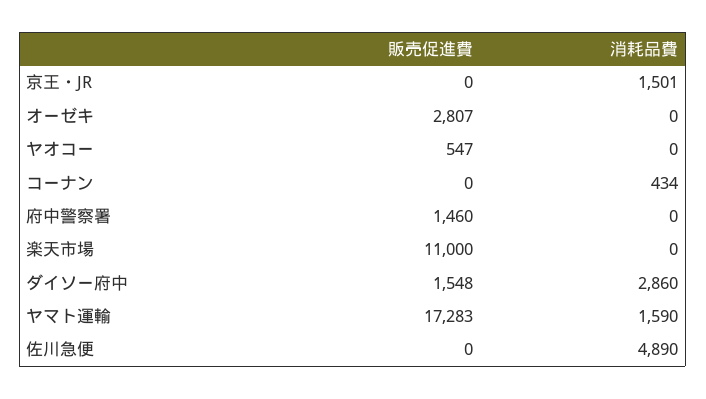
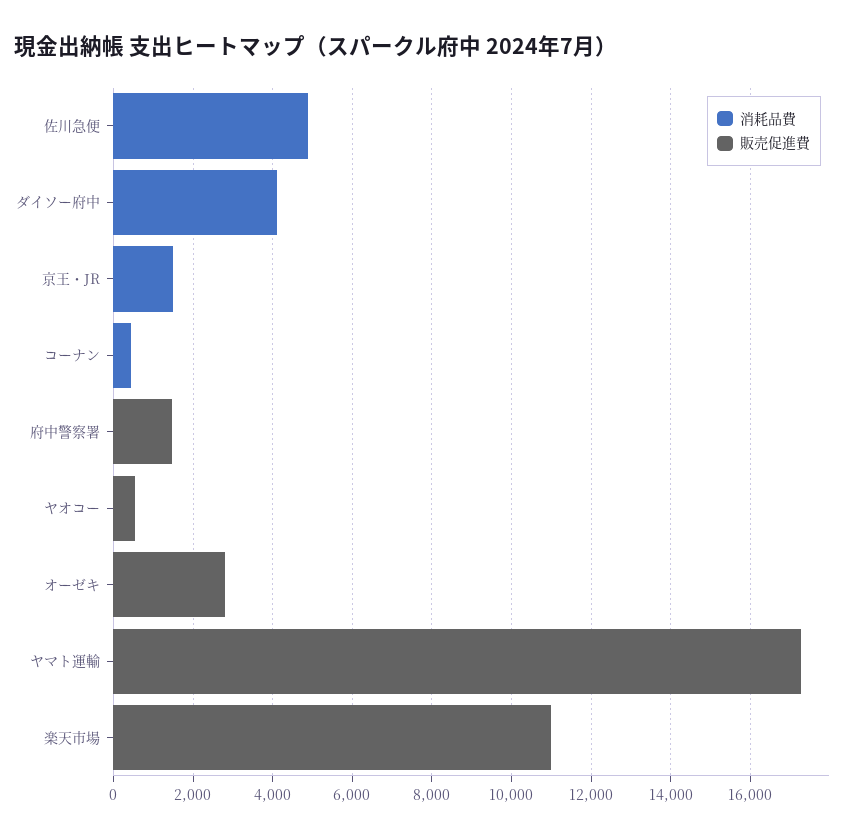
販売促進費, ダイソー府中: 1548 -> 0
消耗品費, ダイソー府中: 2860 -> 4000
消耗品費, ヤマト運輸: 1590 -> 0

